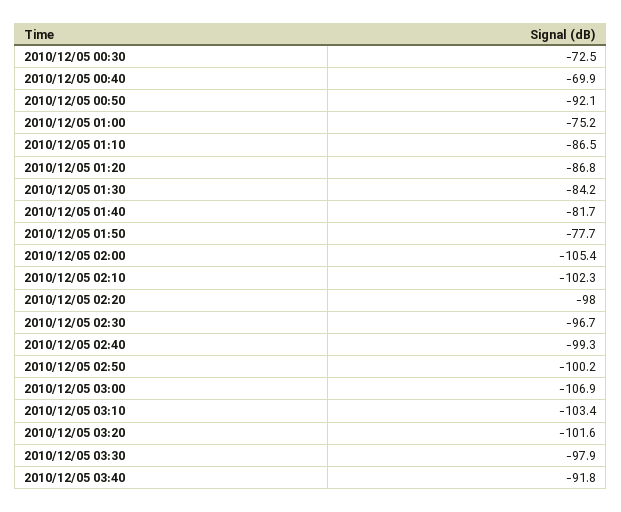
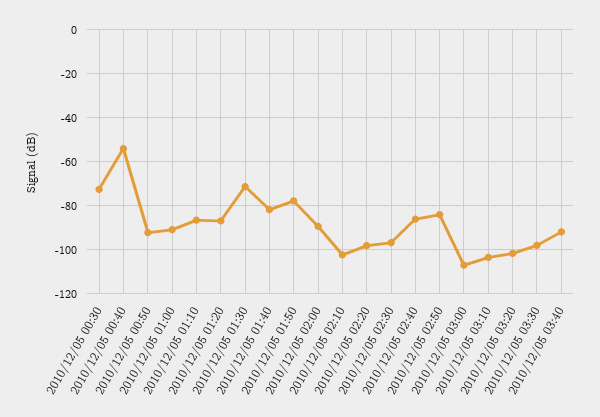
2010/12/05 00:40: -69.9 -> -55
2010/12/05 01:00: -75.2 -> -90
2010/12/05 01:30: -84.2 -> -70
2010/12/05 02:00: -105.4 -> -90
2010/12/05 02:40: -99.3 -> -85
2010/12/05 02:50: -100.2 -> -85

